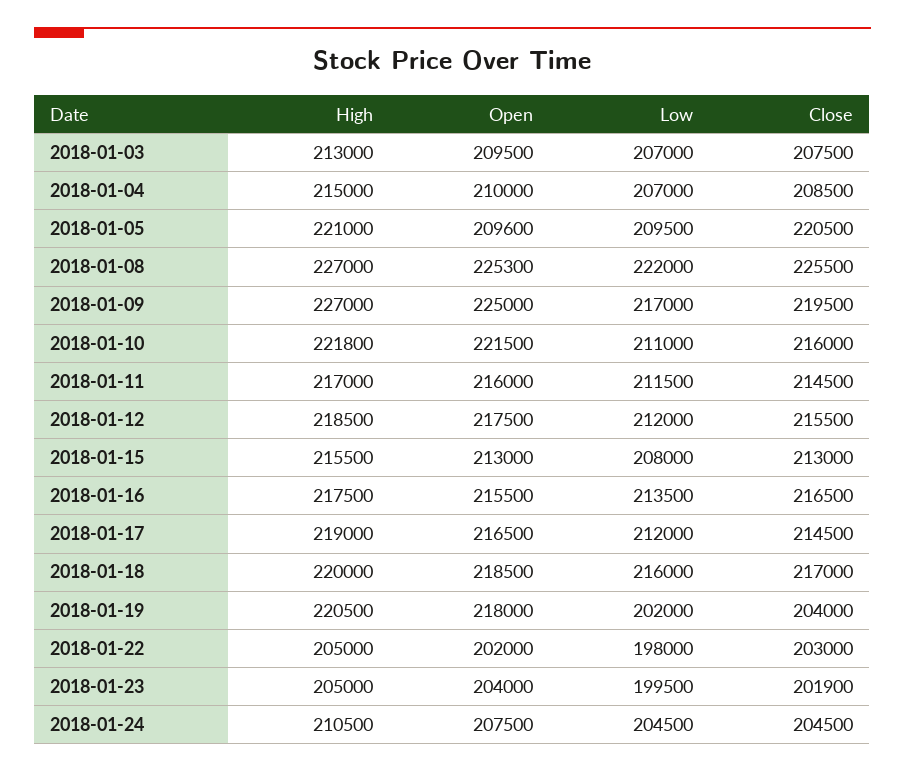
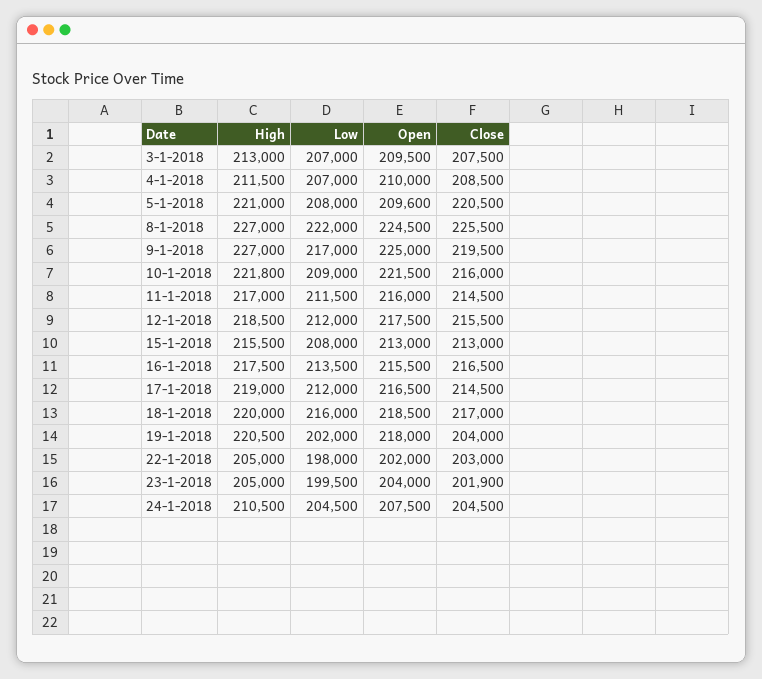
High, 2018-01-04: 215000 -> 211500
Low, 2018-01-05: 209500 -> 208000
Open, 2018-01-08: 225300 -> 224500
Low, 2018-01-10: 211000 -> 209000

